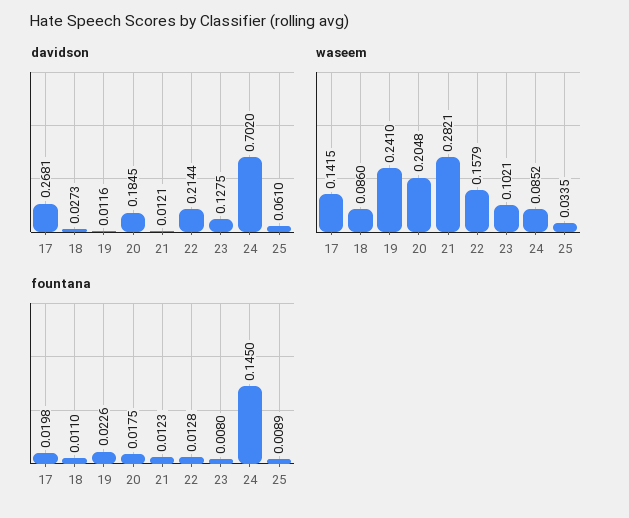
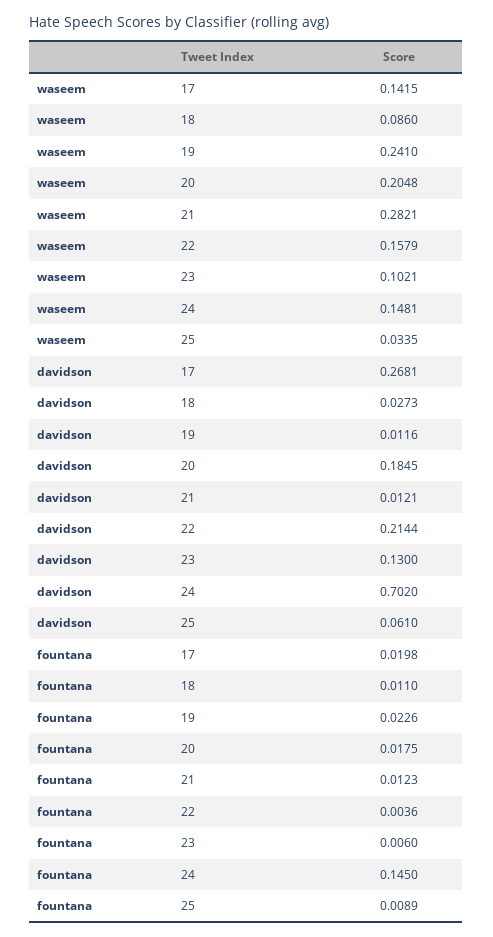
davidson, 23: 0.1275 -> 0.13
waseem, 24: 0.0852 -> 0.1481
fountana, 22: 0.0128 -> 0.0036
fountana, 23: 0.008 -> 0.006

